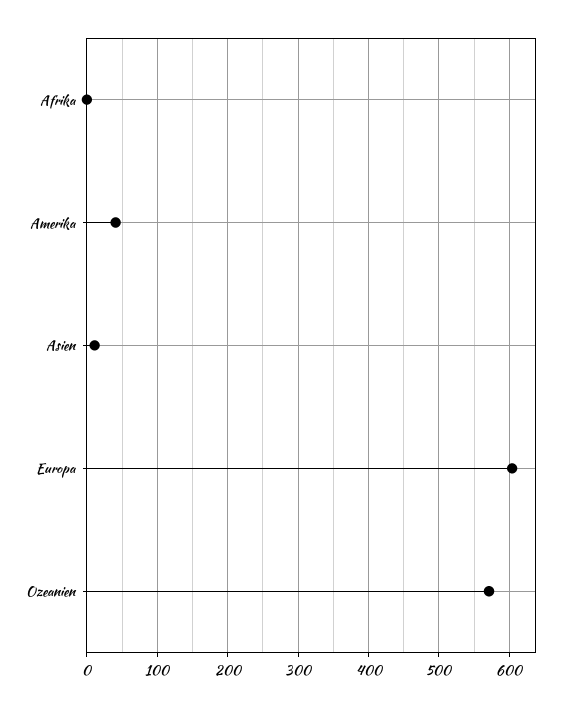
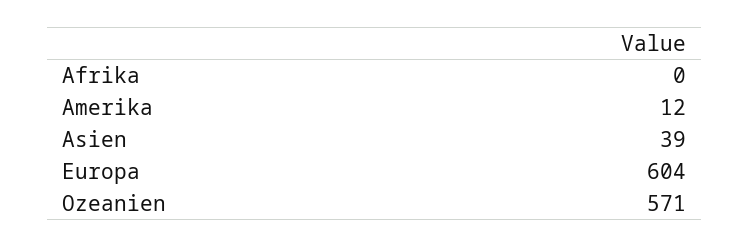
Amerika: 40 -> 12
Asien: 10 -> 39

